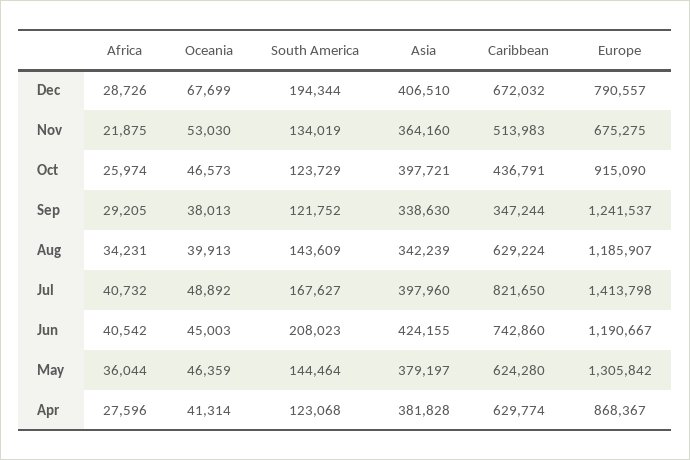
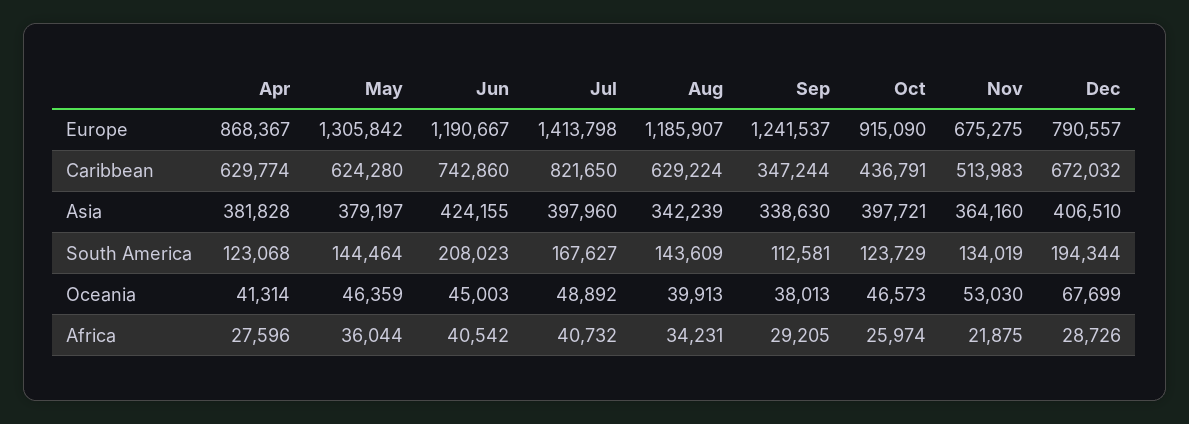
South America, Sep: 121752 -> 112581

